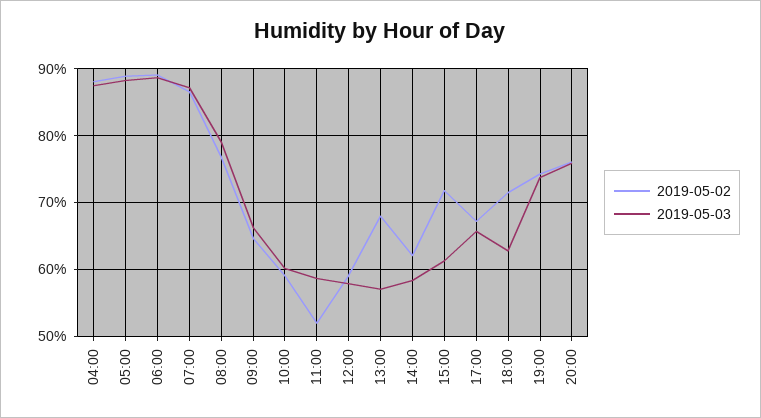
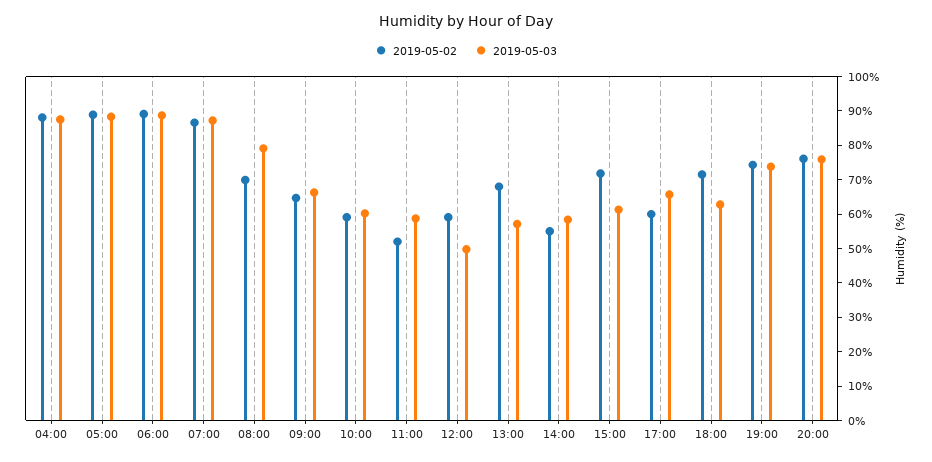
2019-05-02, 08:00: 77 -> 70
2019-05-03, 12:00: 58 -> 50
2019-05-02, 14:00: 62 -> 55
2019-05-02, 17:00: 67 -> 60

